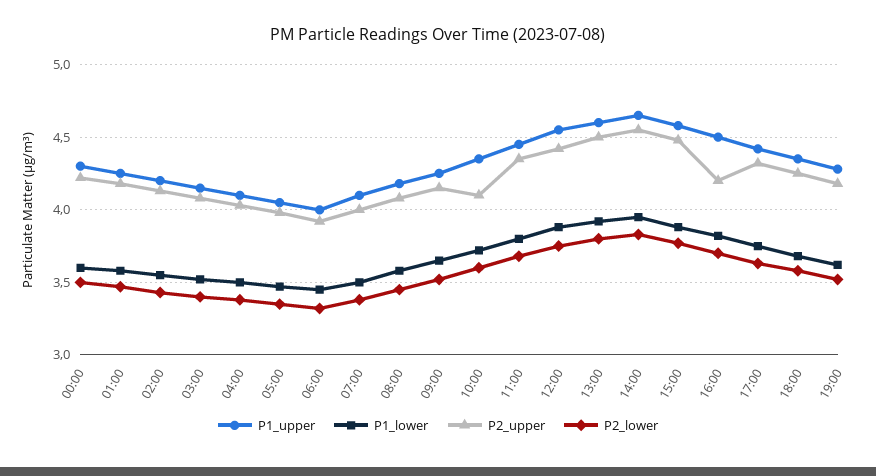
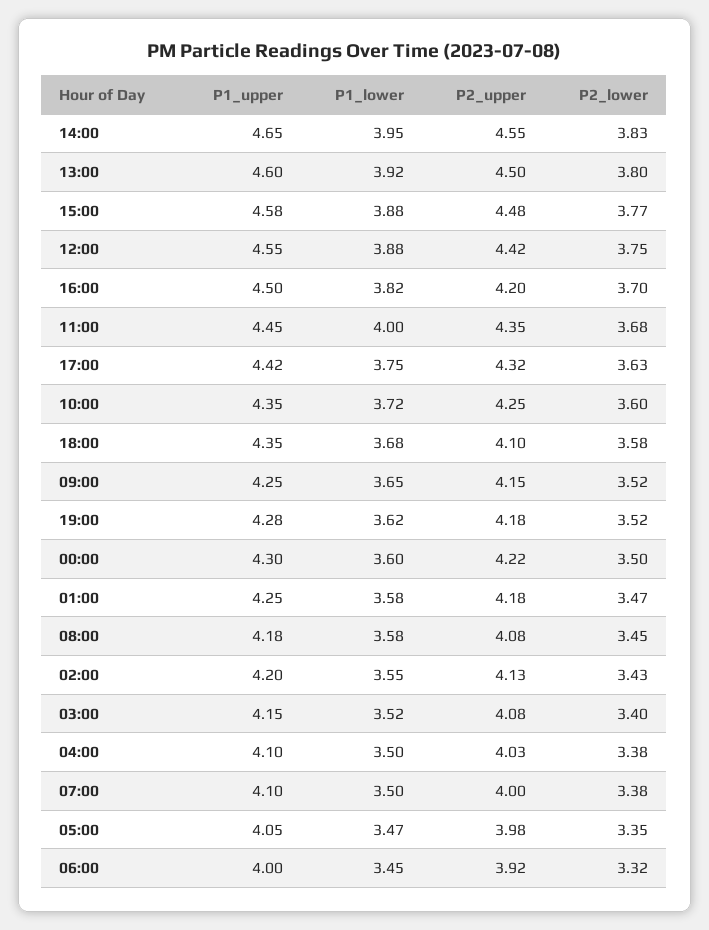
P2_upper, 10:00: 4.1 -> 4.25
P1_lower, 11:00: 3.8 -> 4
P2_upper, 18:00: 4.25 -> 4.1

